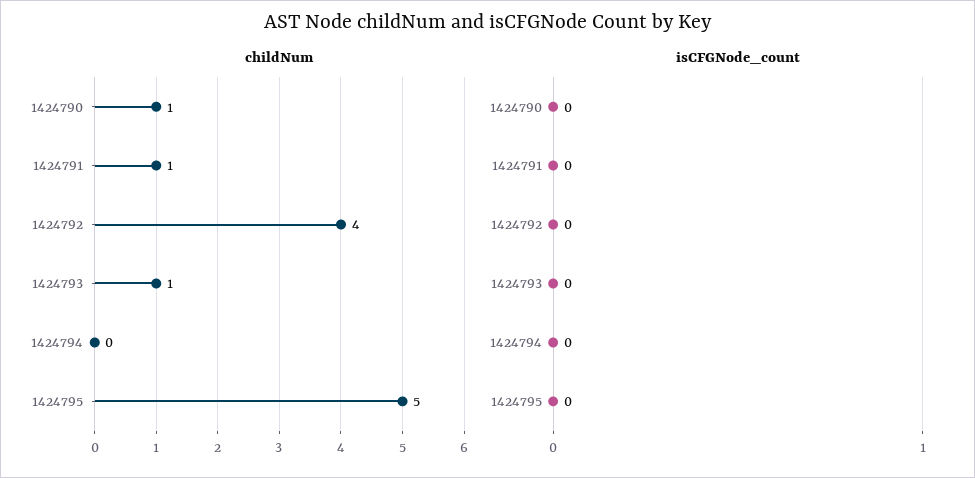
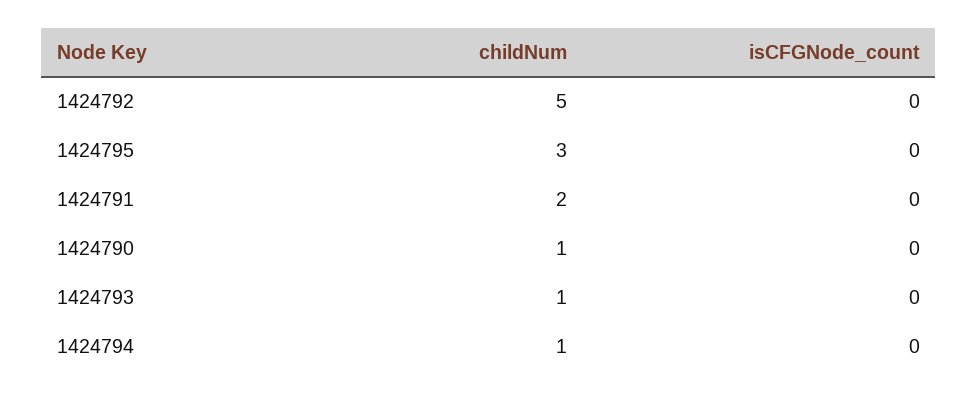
childNum, 1424791: 1 -> 2
childNum, 1424792: 4 -> 5
childNum, 1424794: 0 -> 1
childNum, 1424795: 5 -> 3

